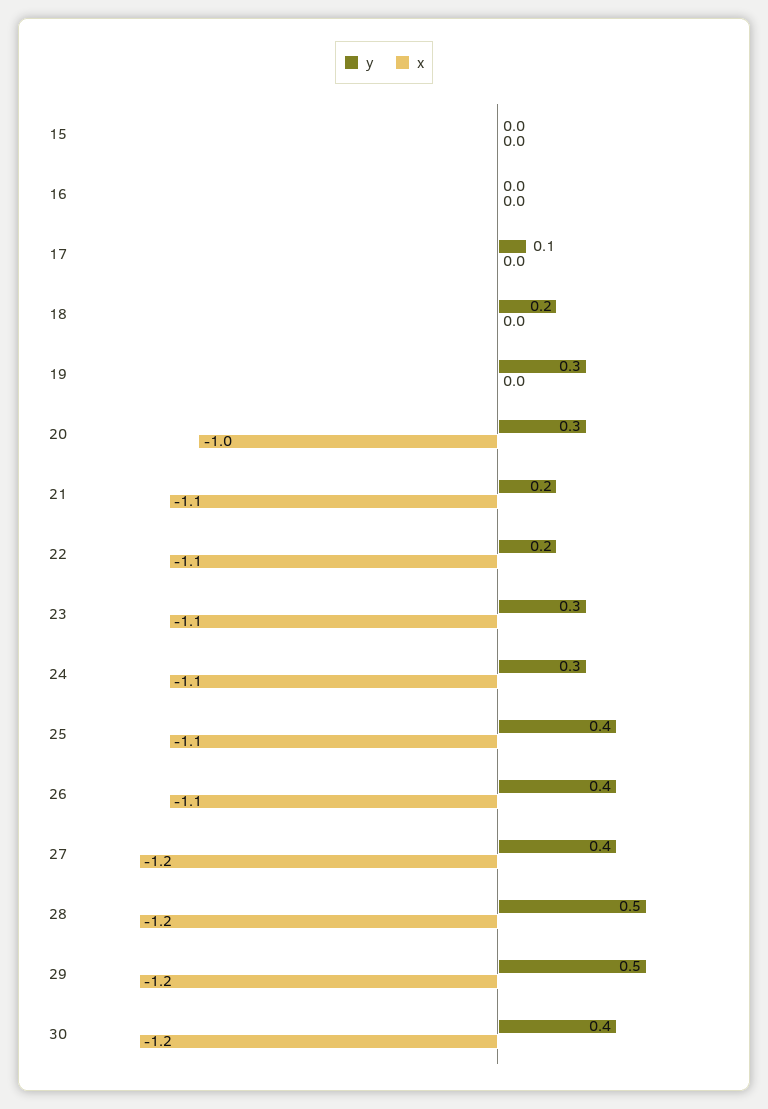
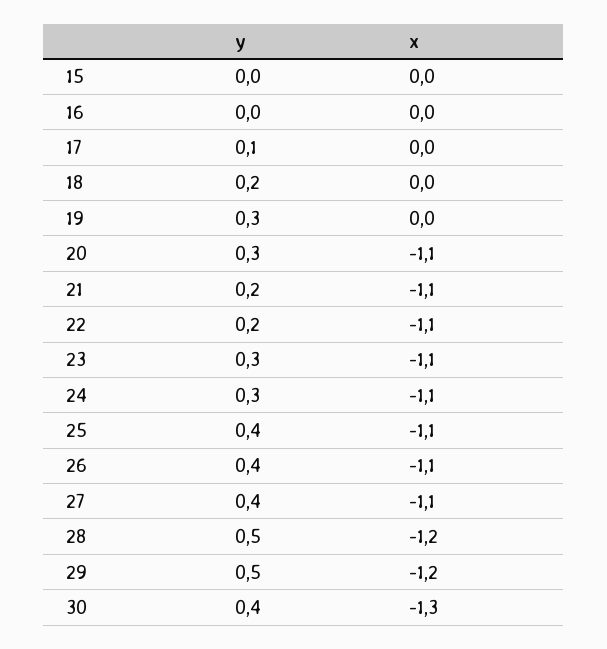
x, 20: -1 -> -1.1
x, 27: -1.2 -> -1.1
x, 30: -1.2 -> -1.3

